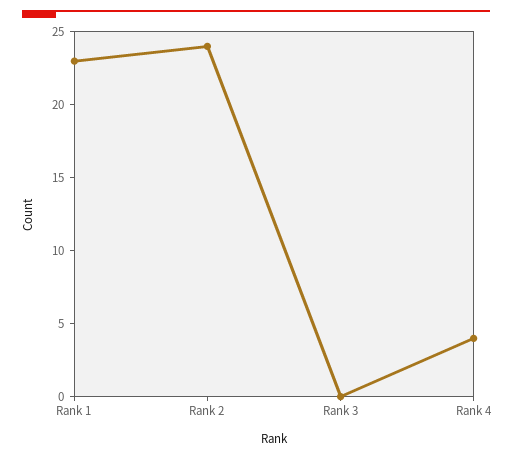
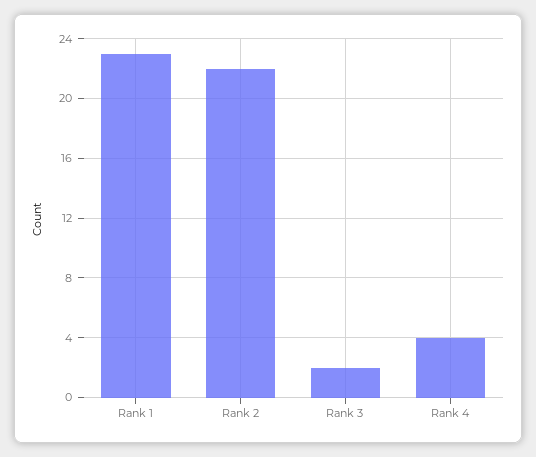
Rank 2: 24 -> 22
Rank 3: 0 -> 2

